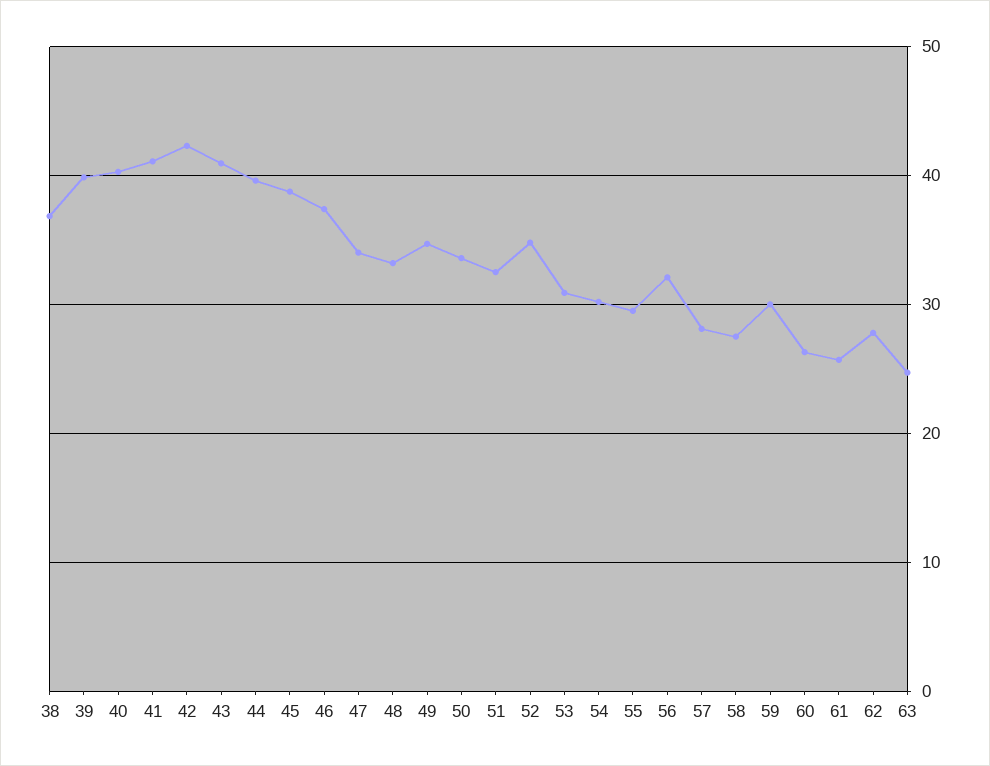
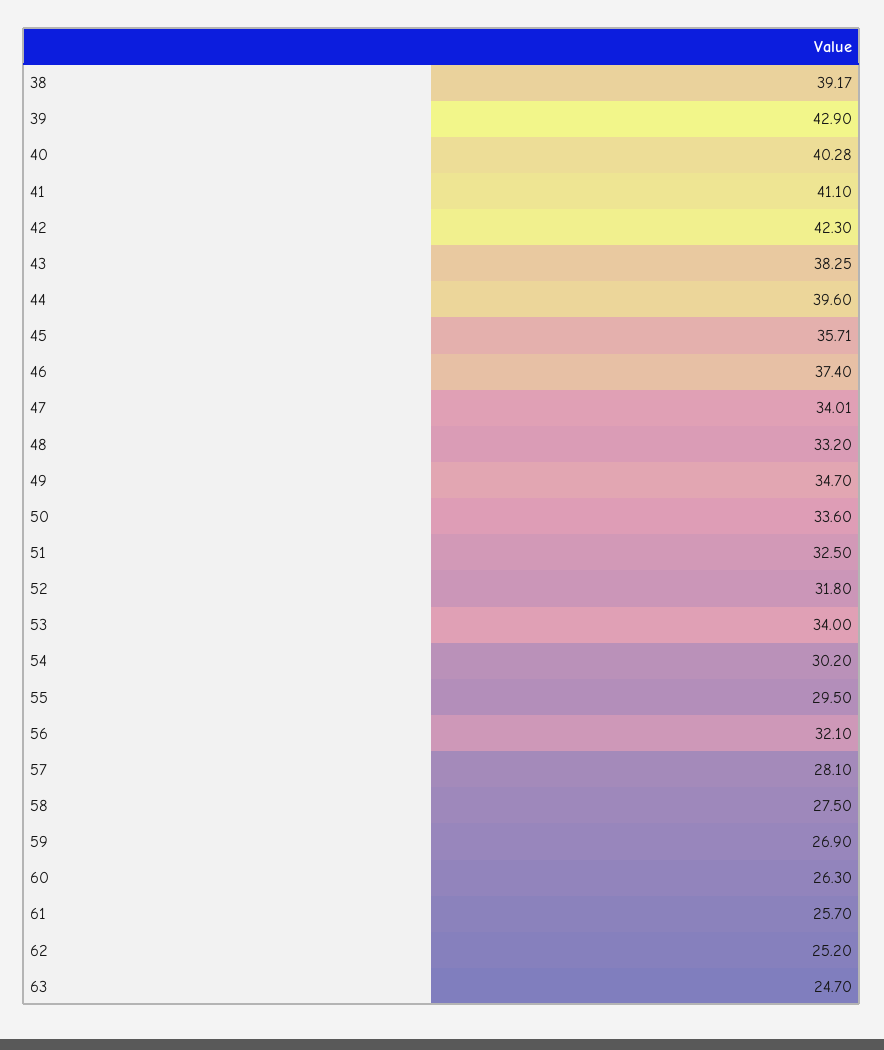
38: 37 -> 39.17
39: 40 -> 42.9
43: 41 -> 38.25
45: 39 -> 35.71
52: 35 -> 31.8
53: 31 -> 34
59: 30 -> 26.9
62: 28 -> 25.2

